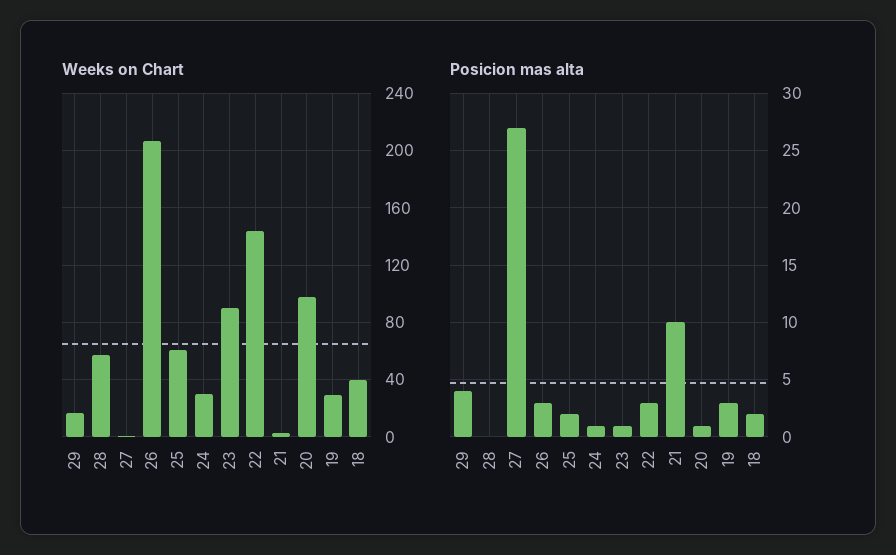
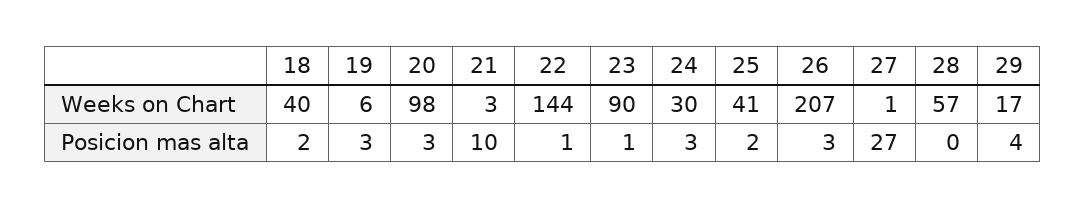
Weeks on Chart, 25: 60 -> 41
Weeks on Chart, 19: 30 -> 6
Posicion mas alta, 24: 1 -> 3
Posicion mas alta, 22: 3 -> 1
Posicion mas alta, 20: 1 -> 3

